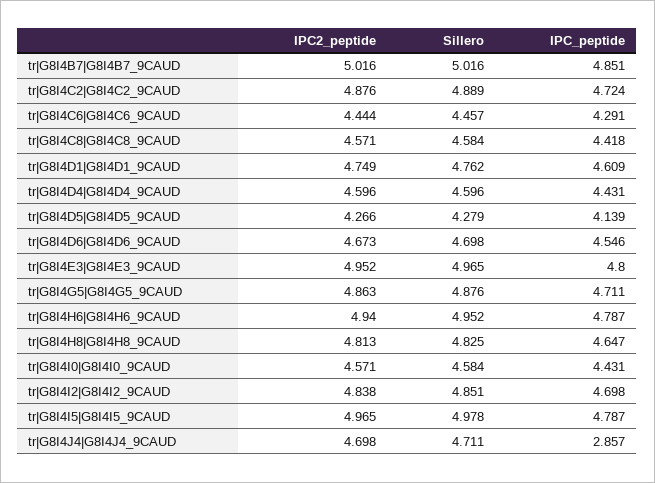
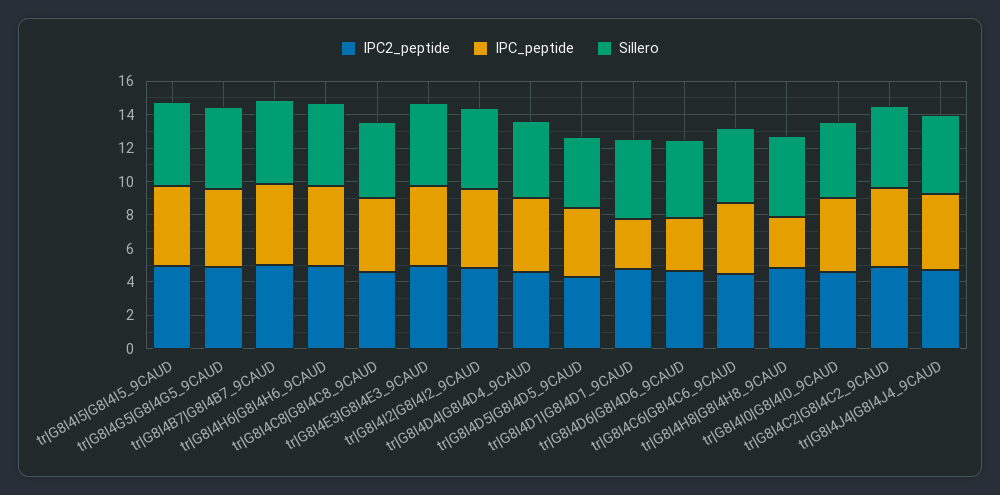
IPC_peptide, tr|G8I4D1|G8I4D1_9CAUD: 4.609 -> 3
IPC_peptide, tr|G8I4D6|G8I4D6_9CAUD: 4.546 -> 3
IPC_peptide, tr|G8I4H8|G8I4H8_9CAUD: 4.647 -> 3
IPC_peptide, tr|G8I4J4|G8I4J4_9CAUD: 2.857 -> 4.5

